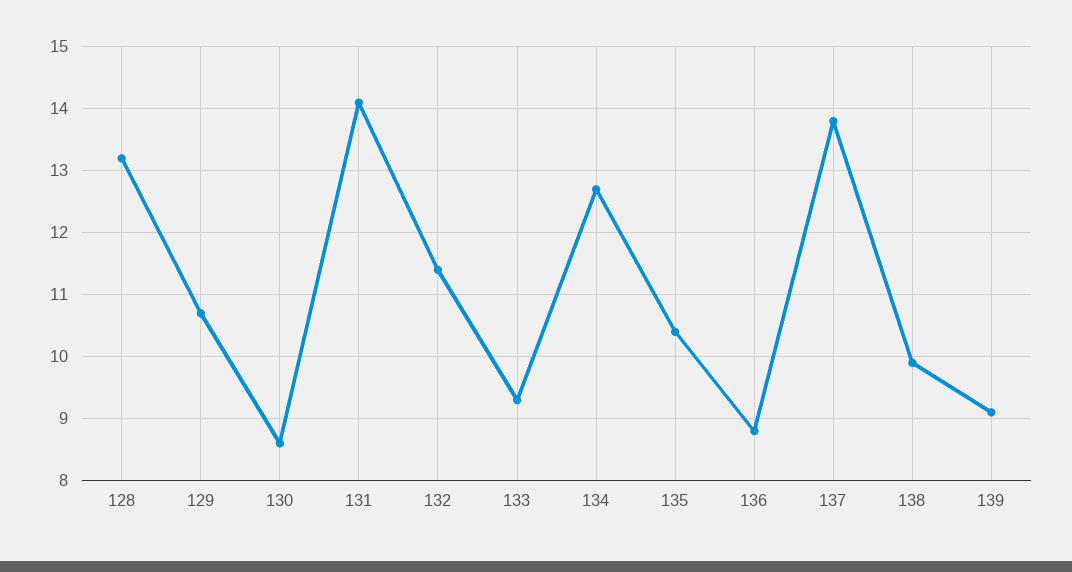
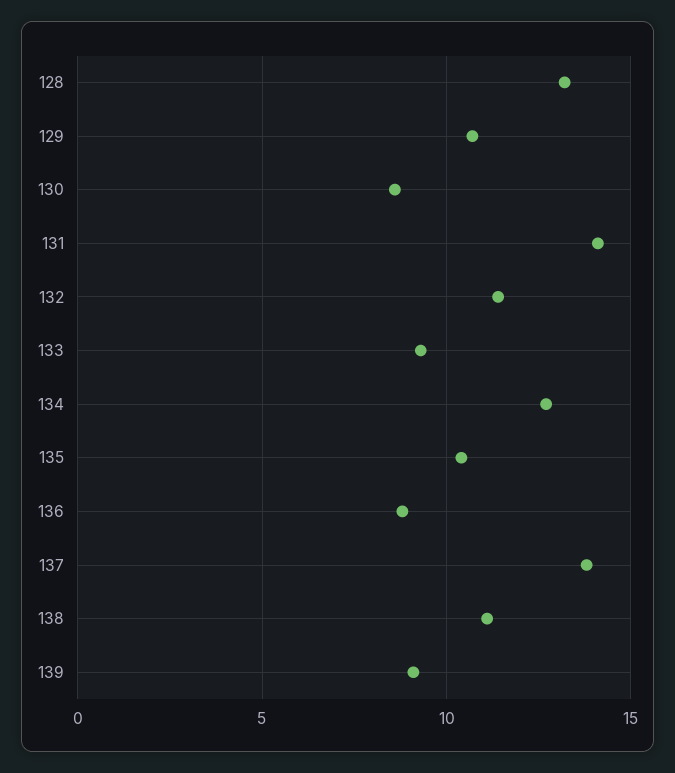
138: 9.9 -> 11

